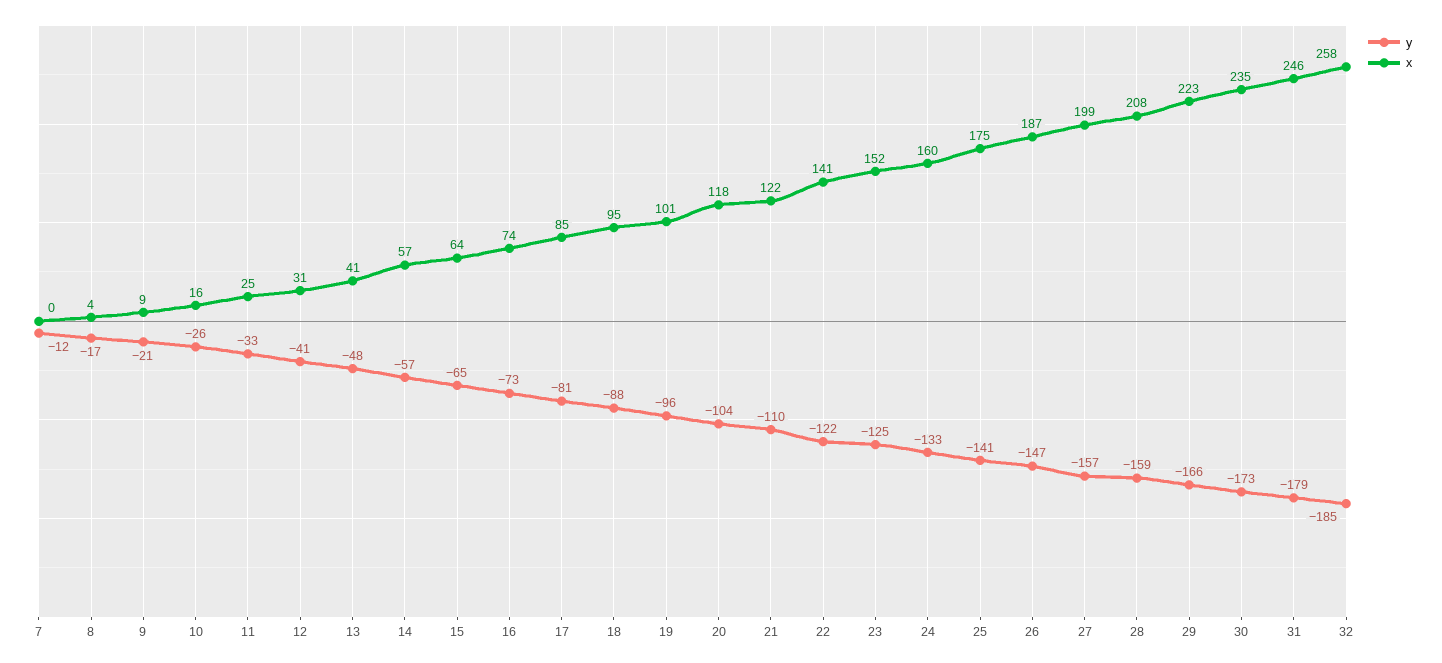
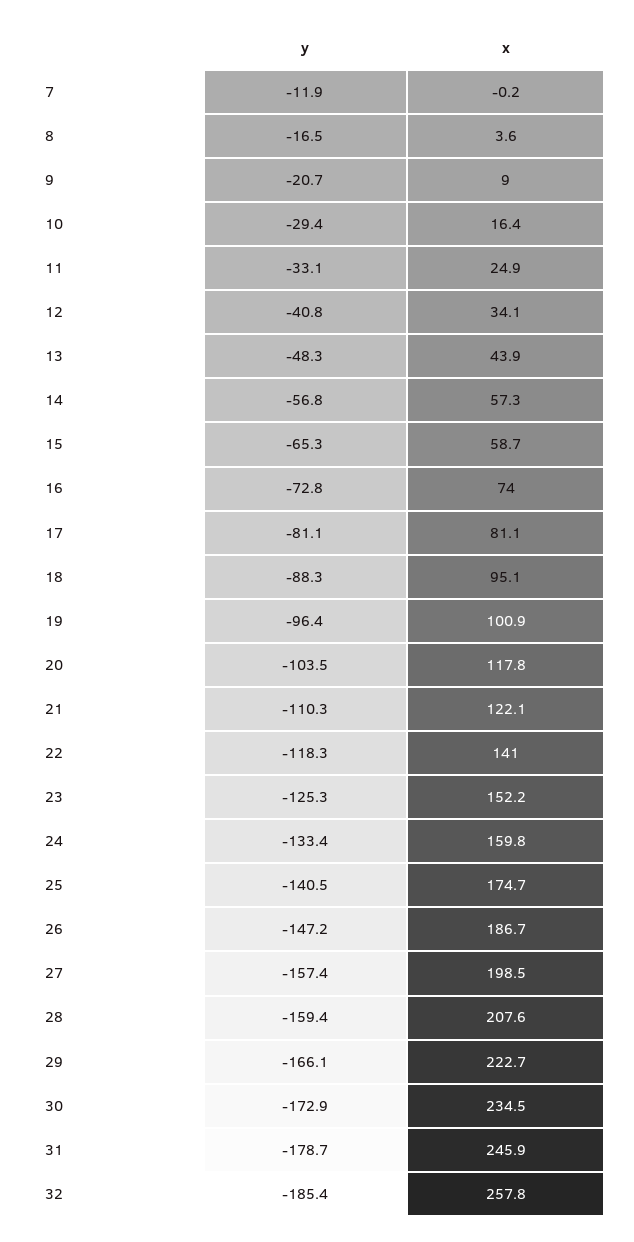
y, 10: -26 -> -29.4
x, 12: 31 -> 34.1
x, 13: 41 -> 43.9
x, 15: 64 -> 58.7
x, 17: 85 -> 81.1
y, 22: -122 -> -118.3

